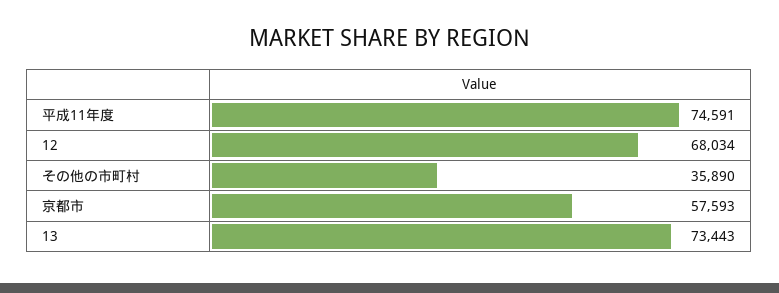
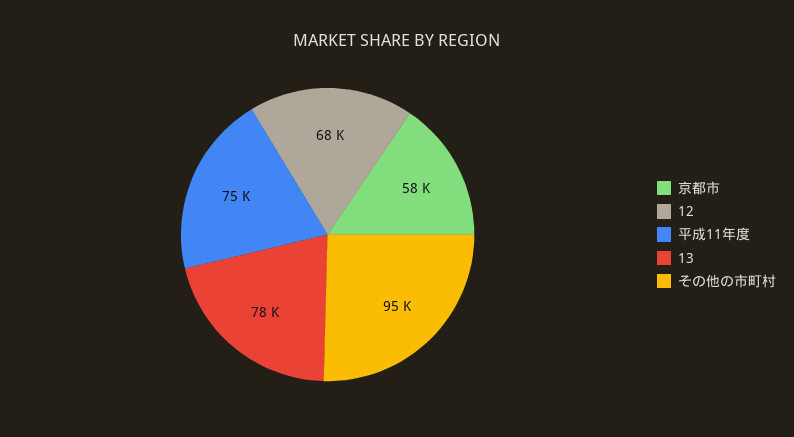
その他の市町村: 35890 -> 95000
13: 73443 -> 78000

